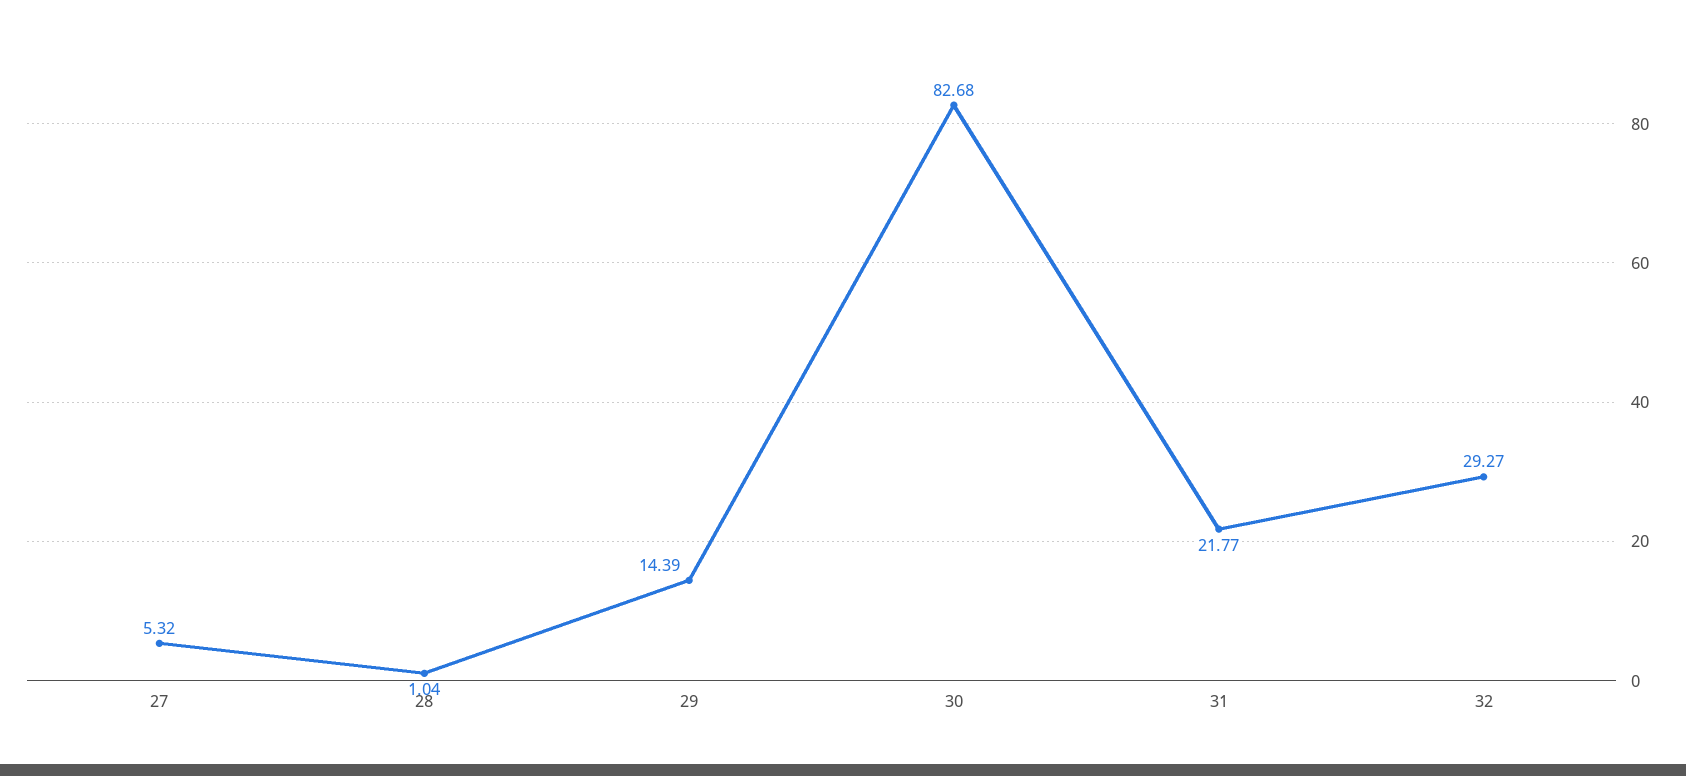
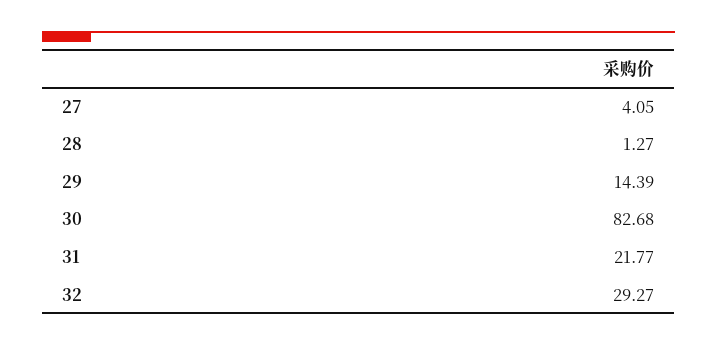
27: 5.32 -> 4.05
28: 1.04 -> 1.27

